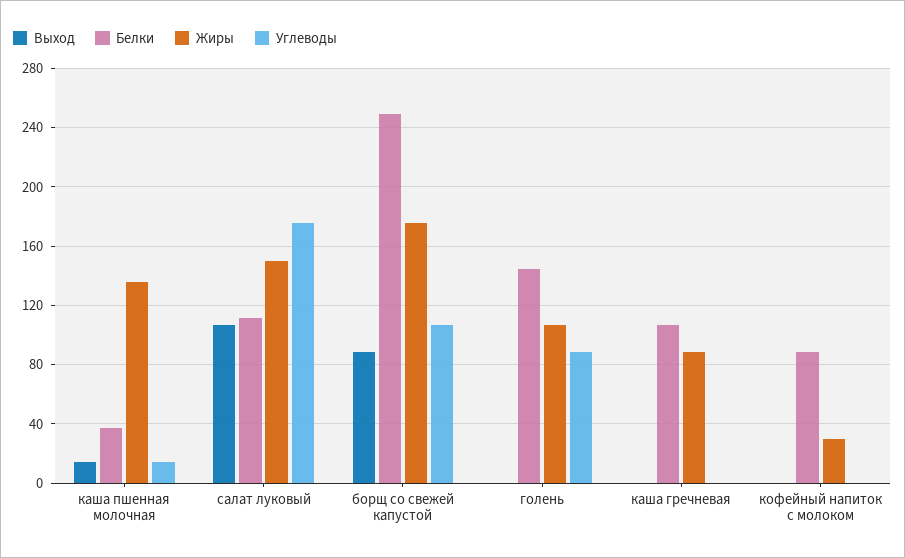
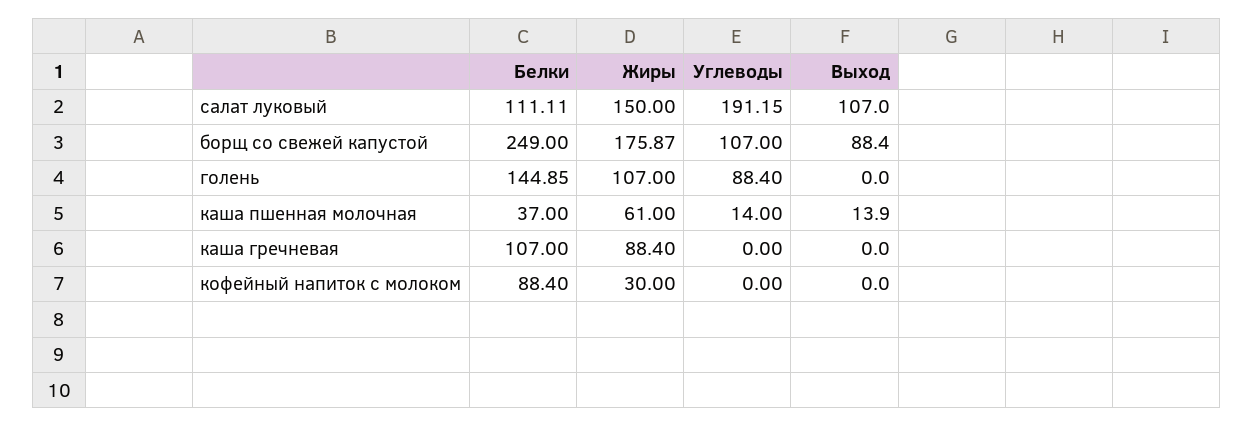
Жиры, каша пшенная молочная: 135 -> 61
Углеводы, салат луковый: 175 -> 191.15

